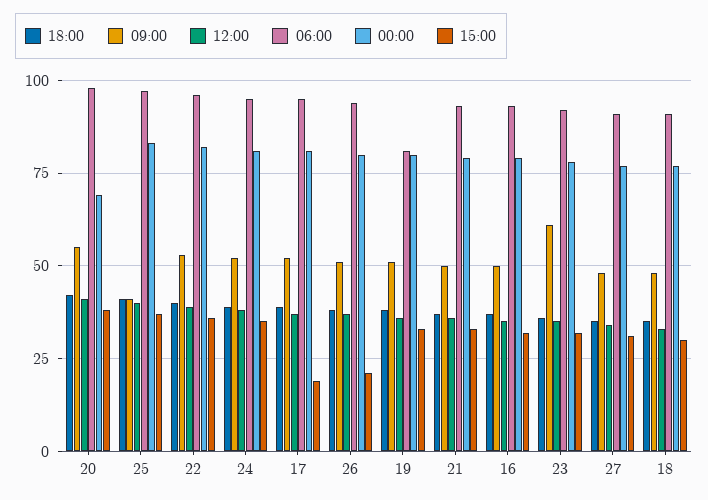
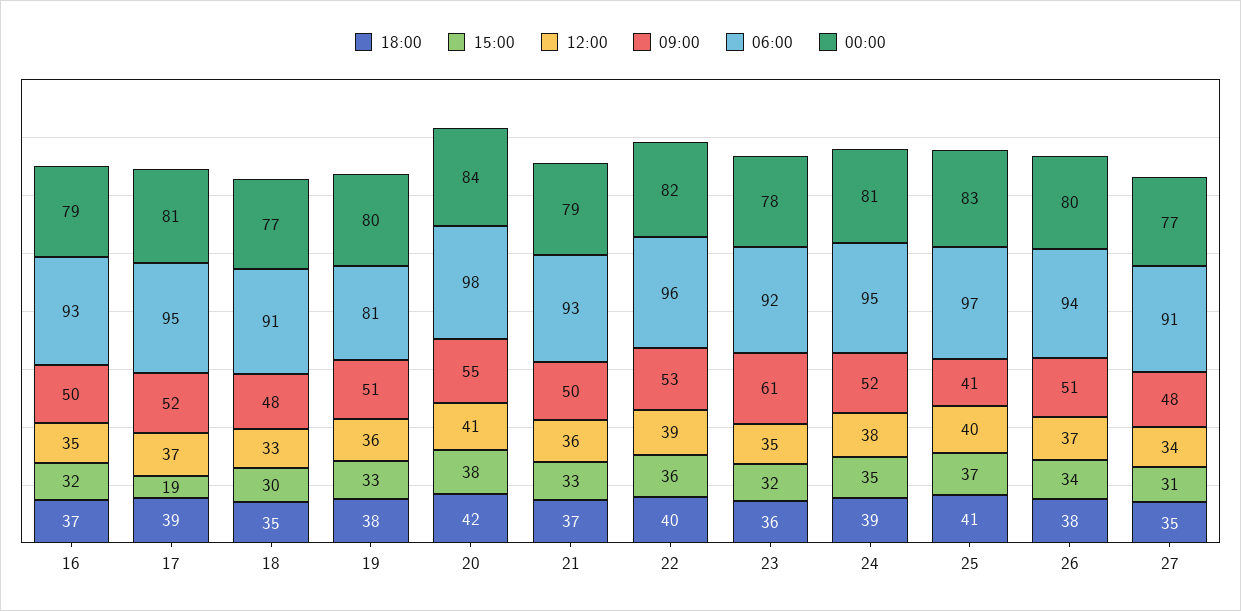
00:00, 20: 70 -> 84
15:00, 26: 20 -> 34

